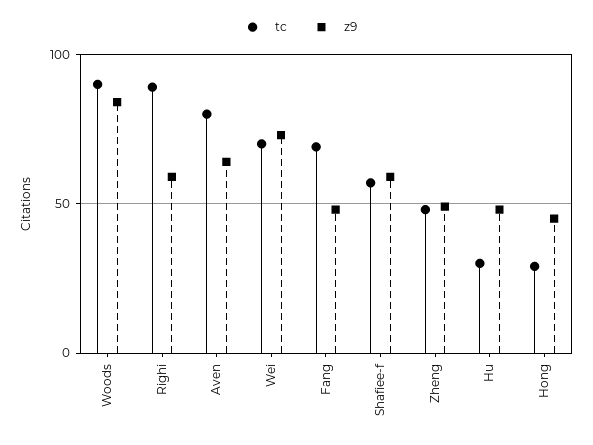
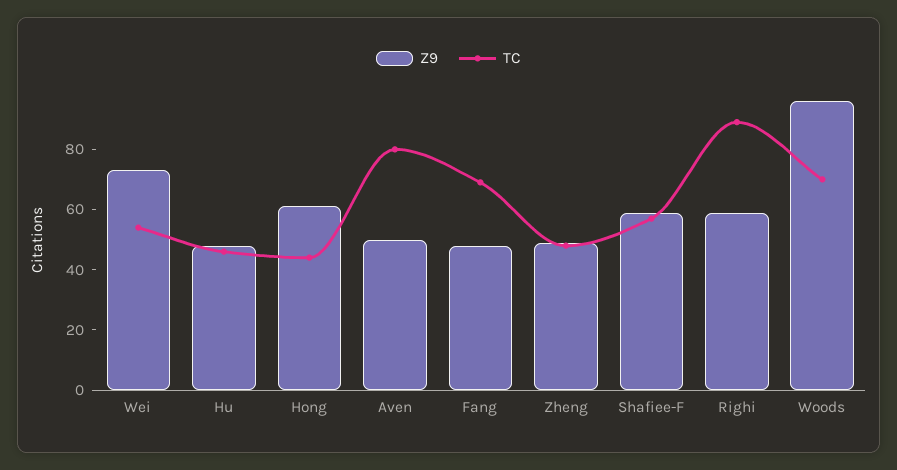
tc, Woods: 90 -> 70
z9, Woods: 85 -> 95
z9, Aven: 65 -> 50
tc, Wei: 70 -> 55
tc, Hu: 30 -> 45
tc, Hong: 30 -> 45
z9, Hong: 45 -> 60

